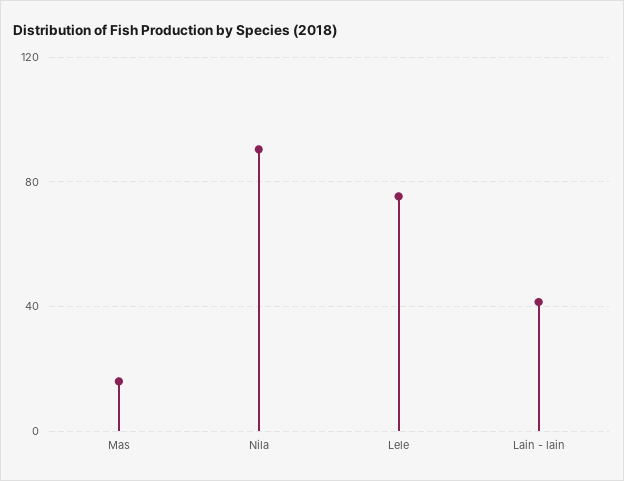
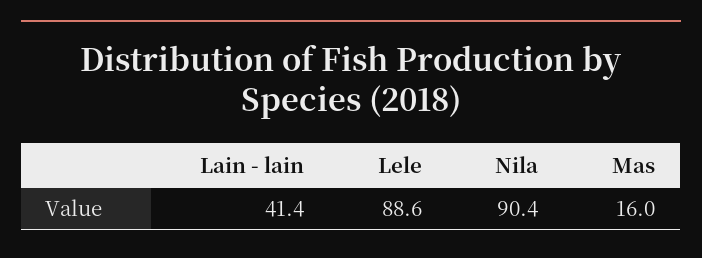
Lele: 75 -> 88.6

